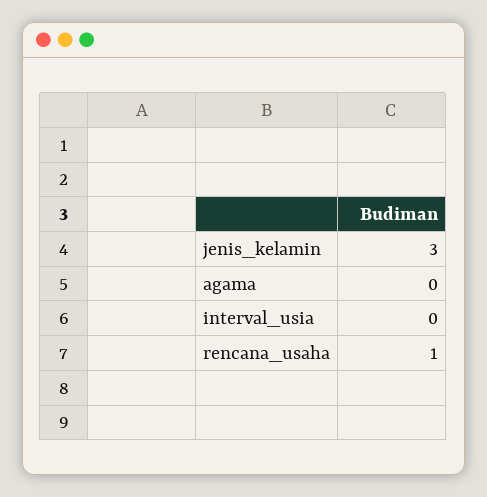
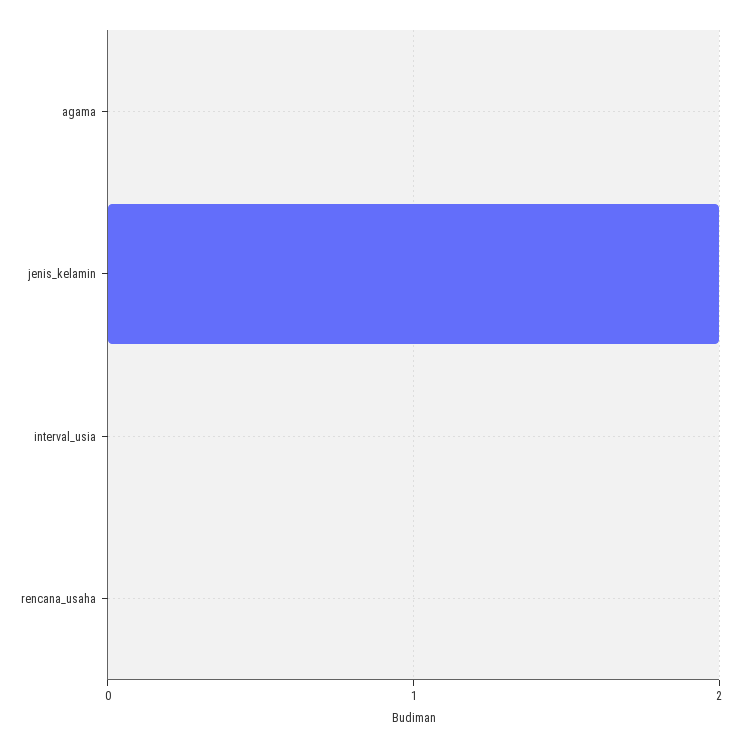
jenis_kelamin: 3 -> 2
rencana_usaha: 1 -> 0

